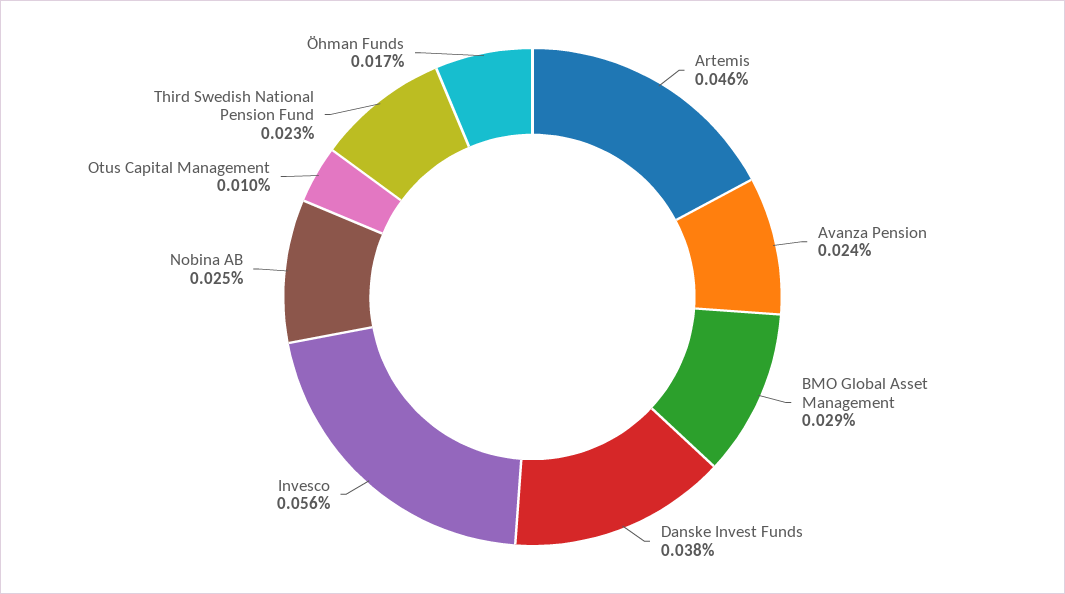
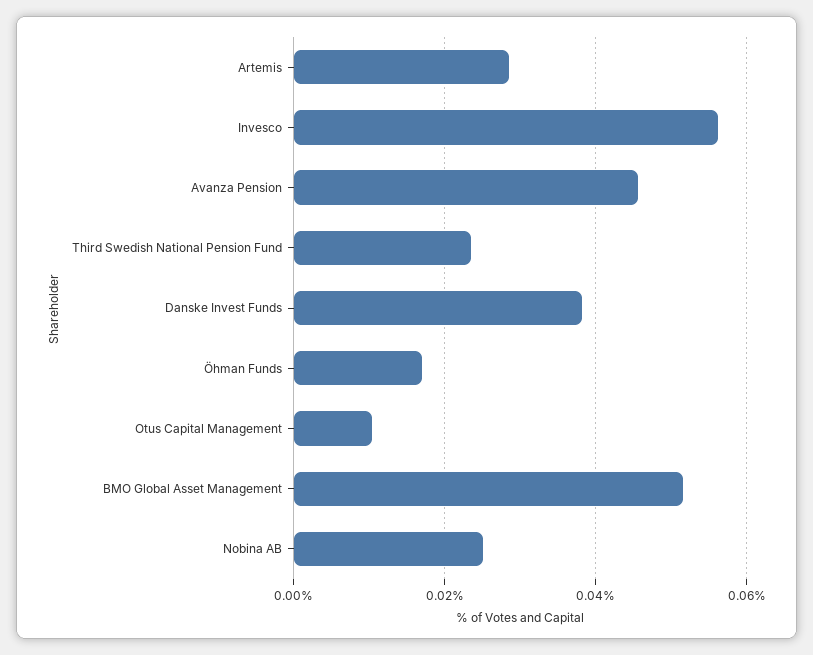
Artemis: 0.046 -> 0.028
Avanza Pension: 0.024 -> 0.046
BMO Global Asset Management: 0.029 -> 0.052

